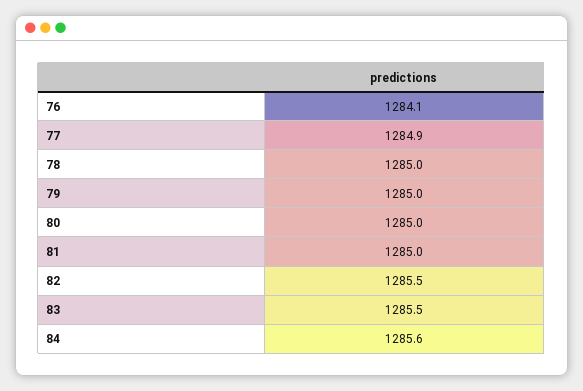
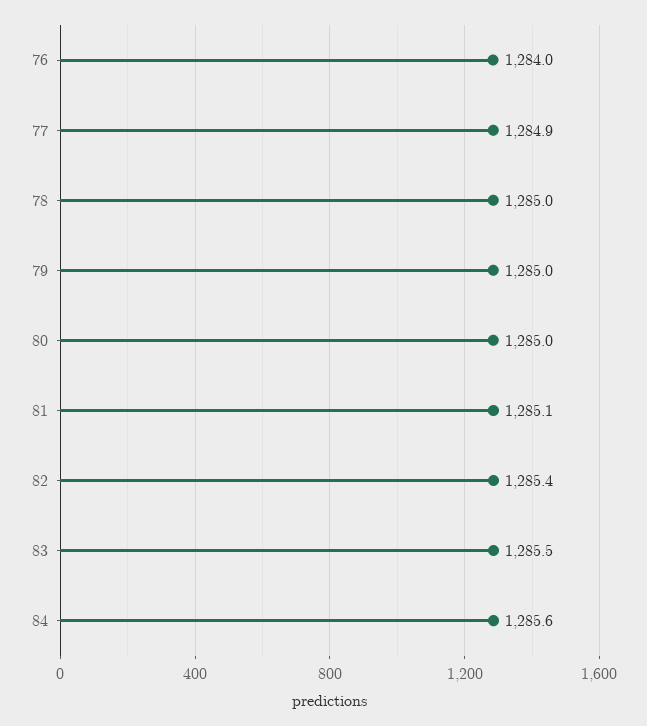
76: 1284.1 -> 1284
81: 1285 -> 1285.1
82: 1285.5 -> 1285.4

